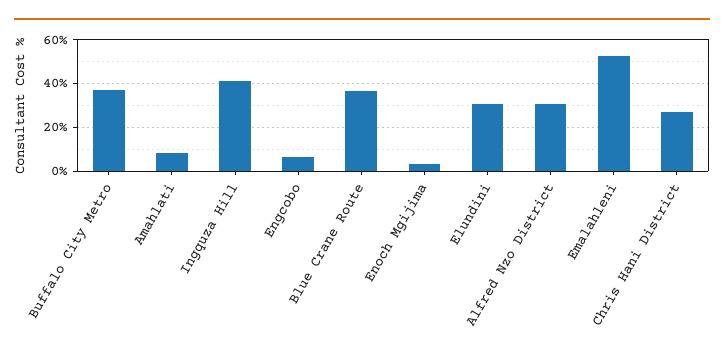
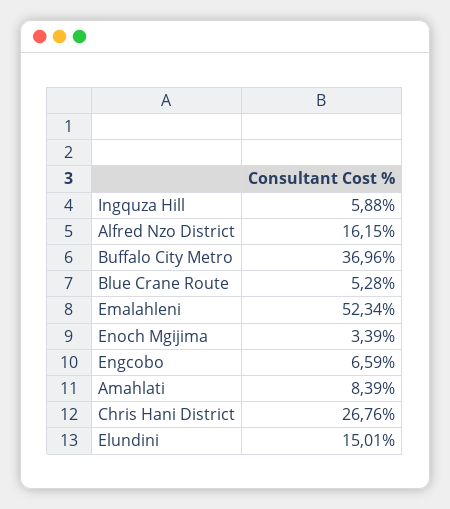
Ingquza Hill: 40 -> 5.88
Blue Crane Route: 35 -> 5.28
Elundini: 30 -> 15.01
Alfred Nzo District: 30 -> 16.15

